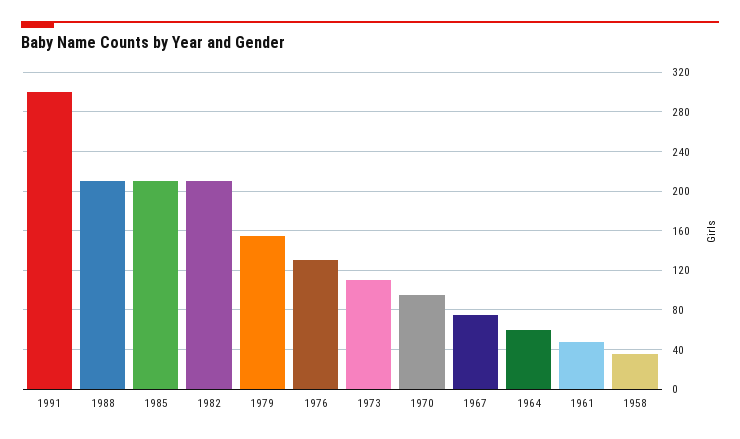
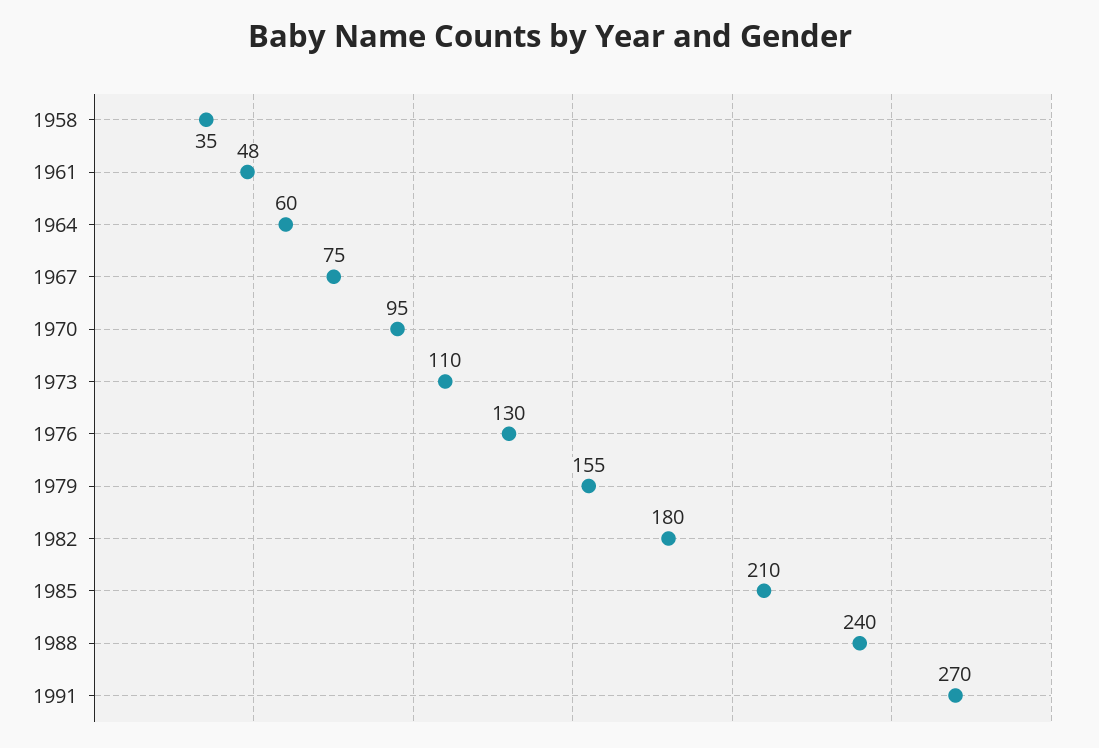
1991: 300 -> 270
1988: 210 -> 240
1982: 210 -> 180

